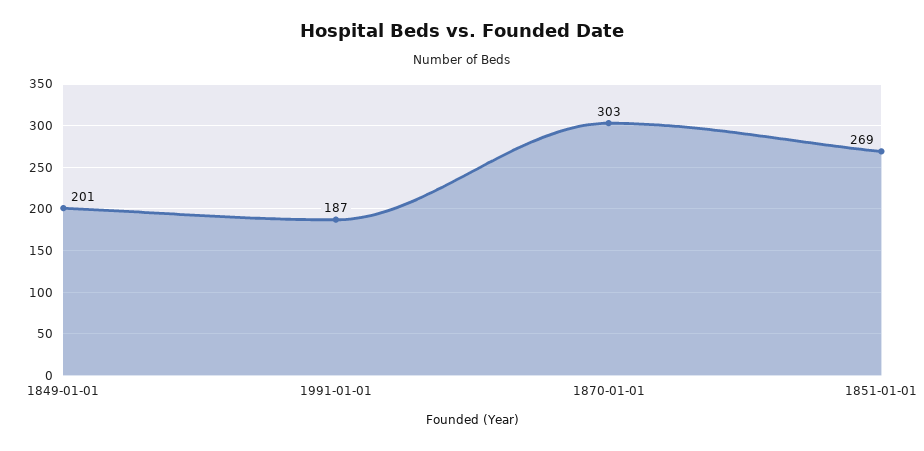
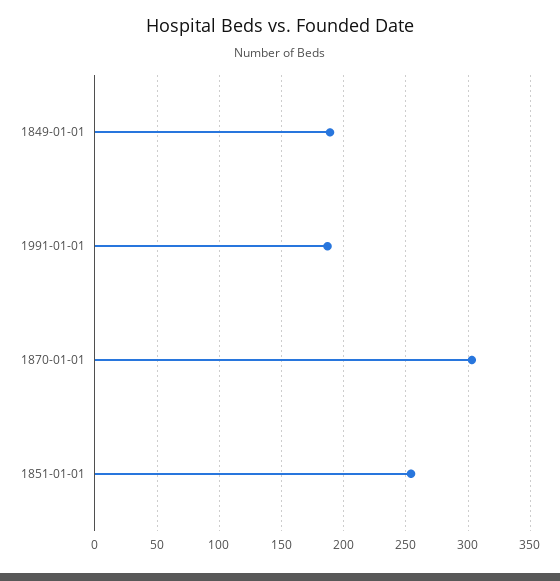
1849-01-01: 201 -> 190
1851-01-01: 269 -> 255

